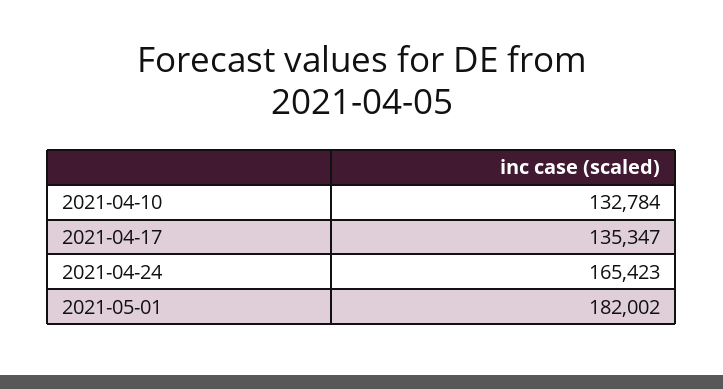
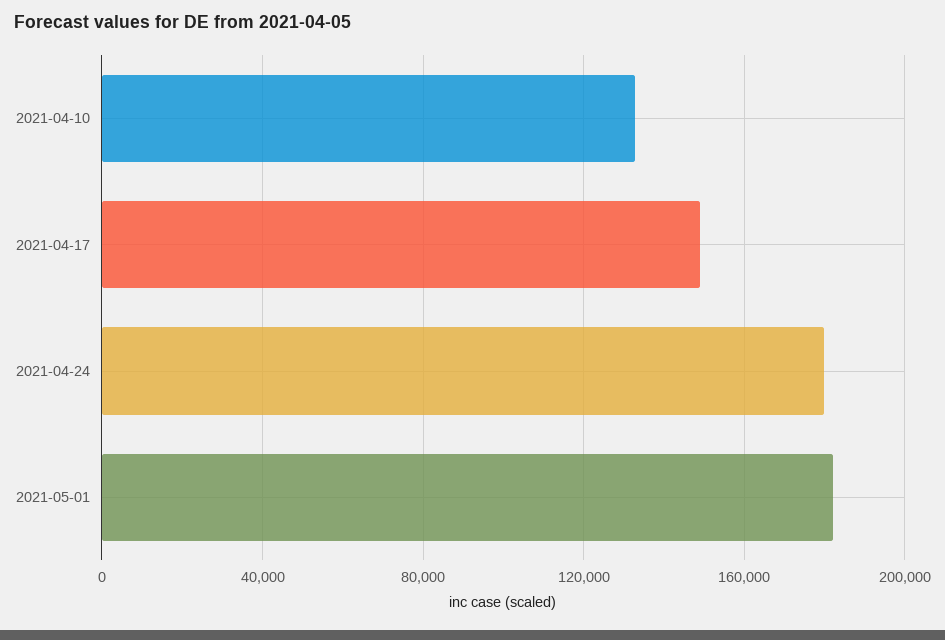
2021-04-17: 135347 -> 150000
2021-04-24: 165423 -> 180000

